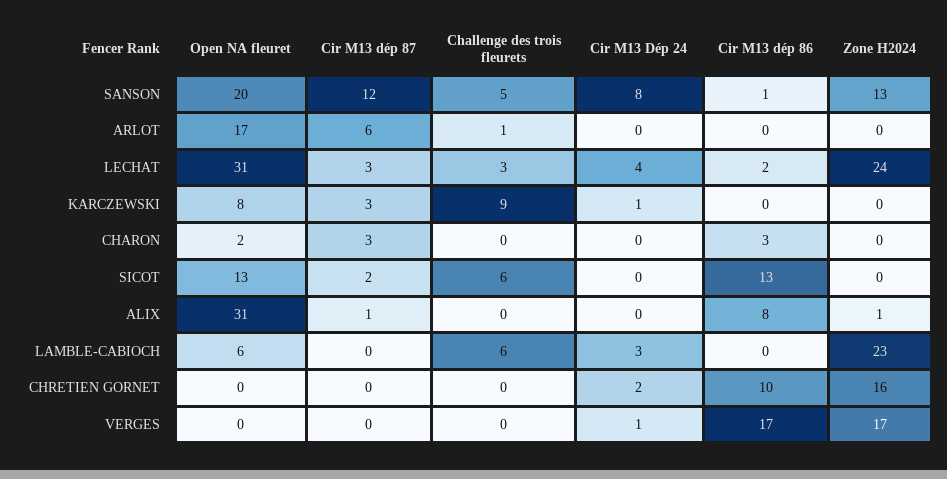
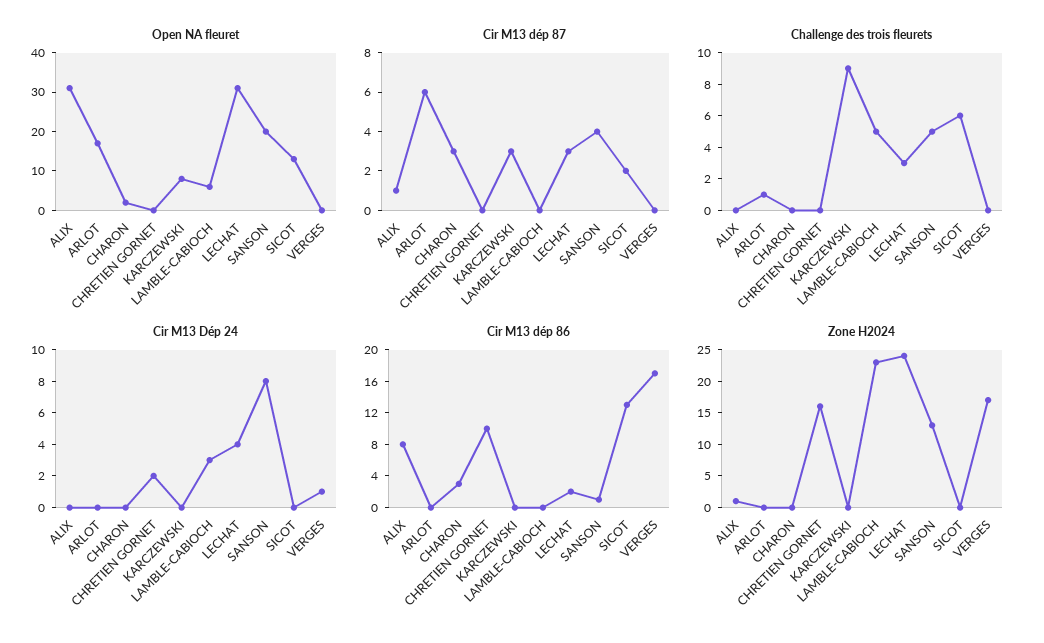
Cir M13 dép 87, SANSON: 12 -> 4
Cir M13 Dép 24, KARCZEWSKI: 1 -> 0
Challenge des trois fleurets, LAMBLE-CABIOCH: 6 -> 5

